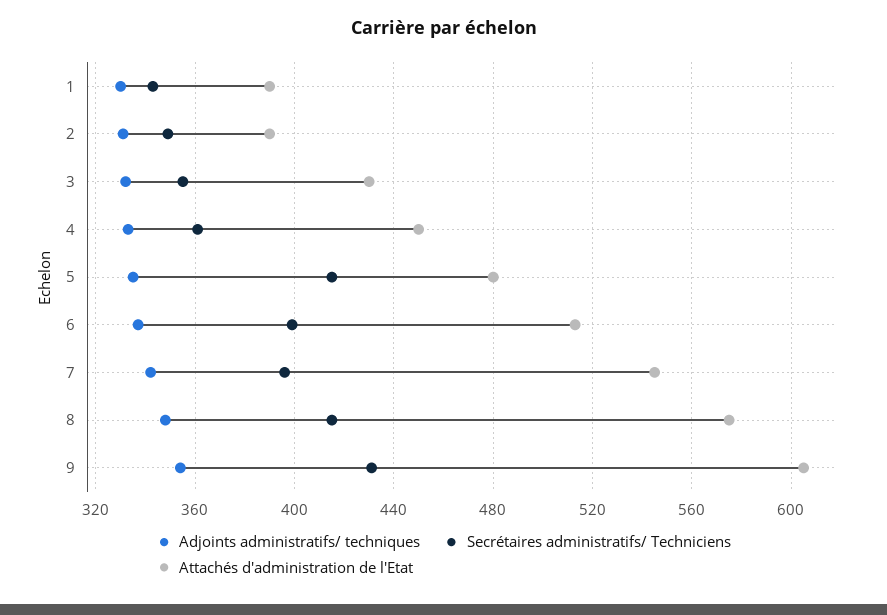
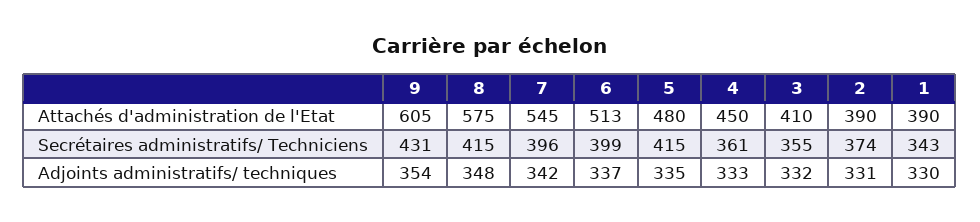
Secrétaires administratifs/ Techniciens, 2: 350 -> 374
Attachés d'administration de l'Etat, 3: 430 -> 410

